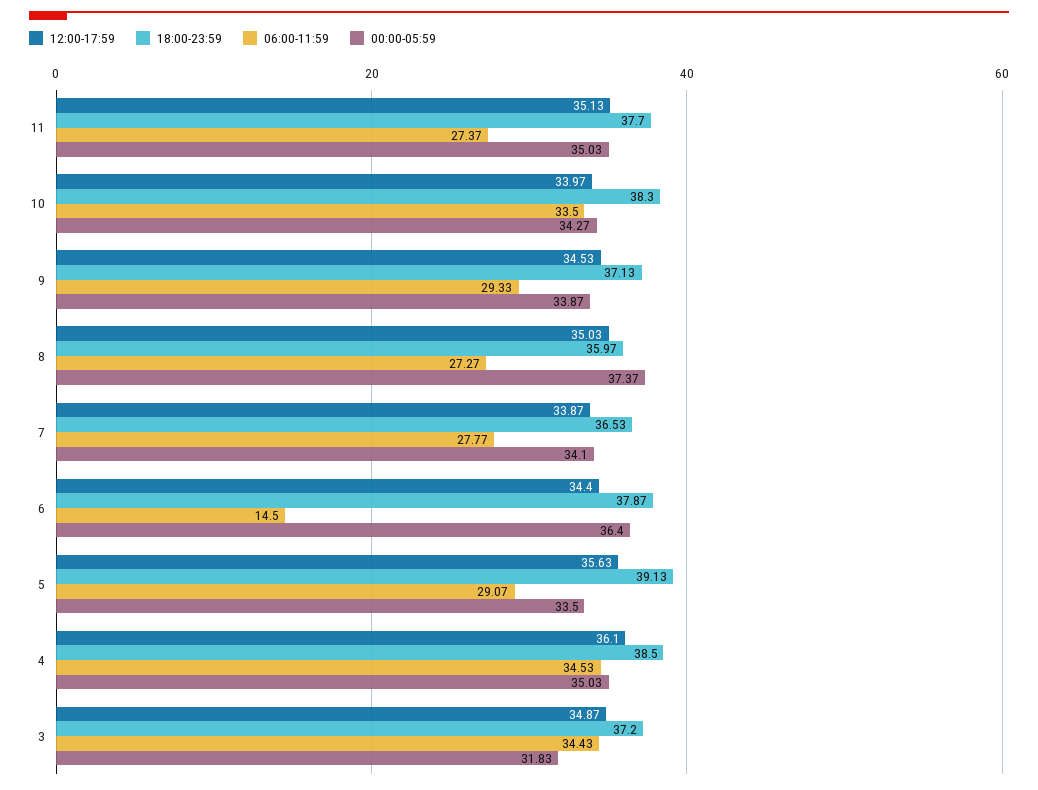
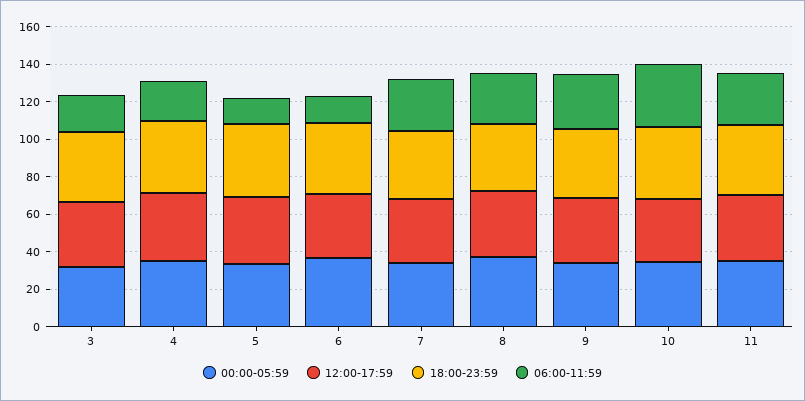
06:00-11:59, 5: 29.07 -> 15
06:00-11:59, 4: 34.53 -> 20
06:00-11:59, 3: 34.43 -> 20

